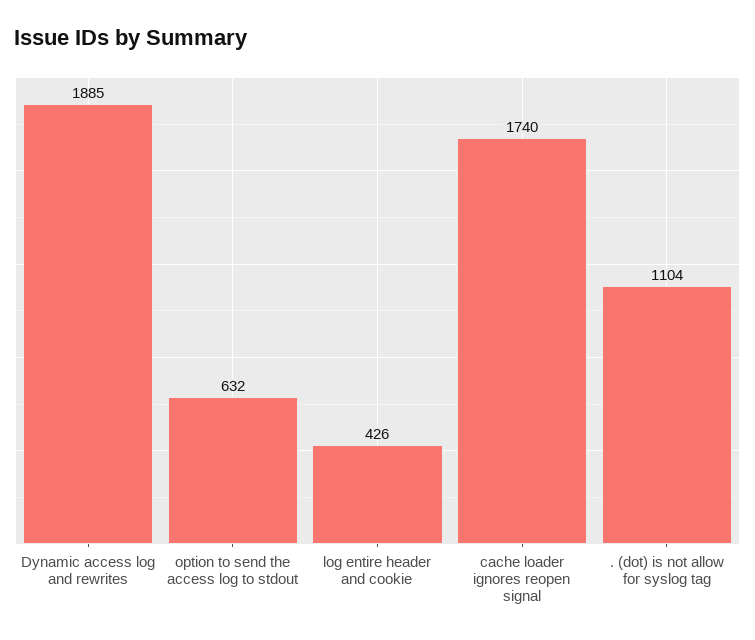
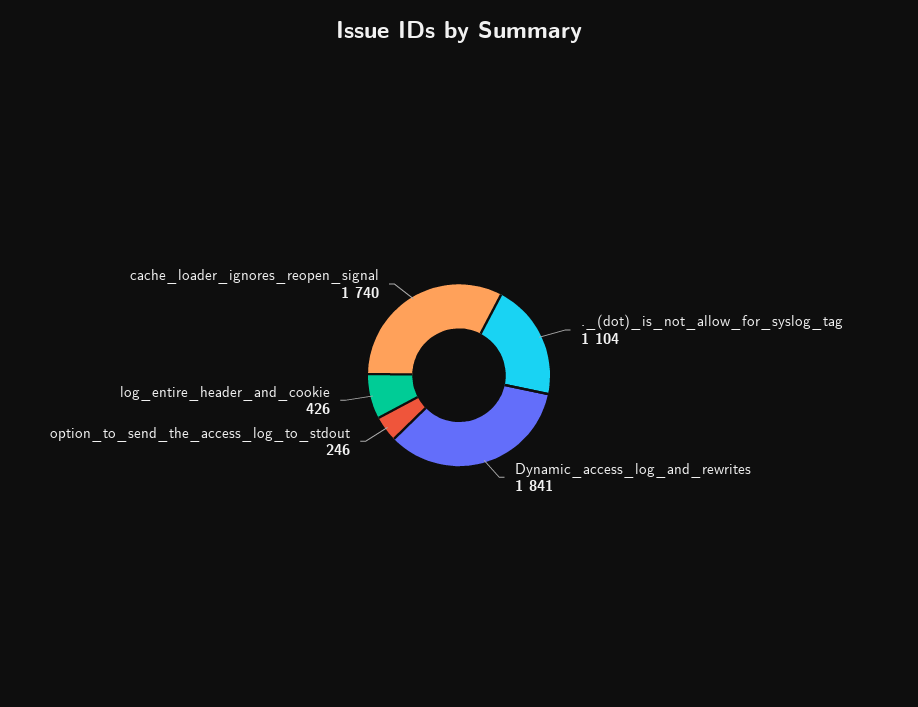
Dynamic access log and rewrites: 1885 -> 1841
option to send the access log to stdout: 632 -> 246

